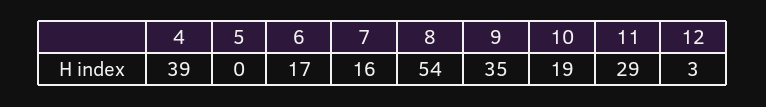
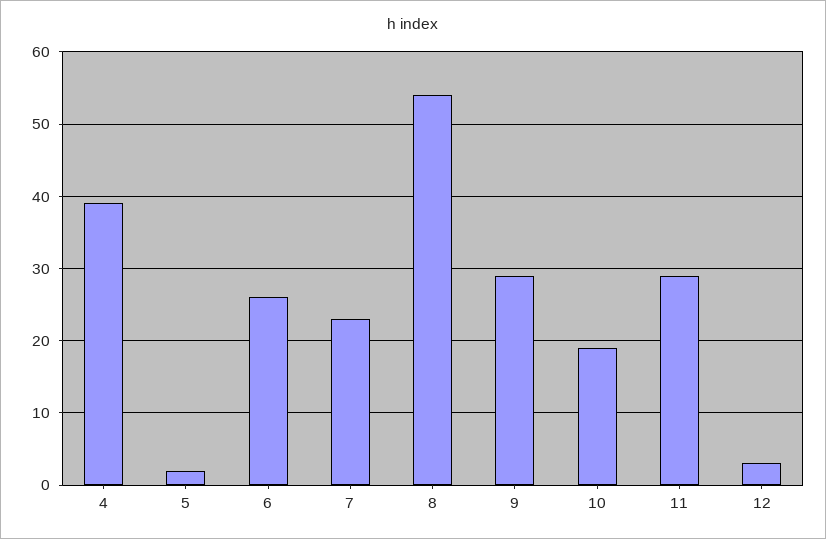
5: 0 -> 2
6: 17 -> 26
7: 16 -> 23
9: 35 -> 29

